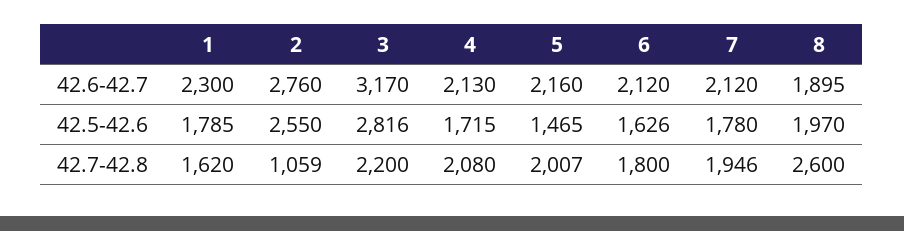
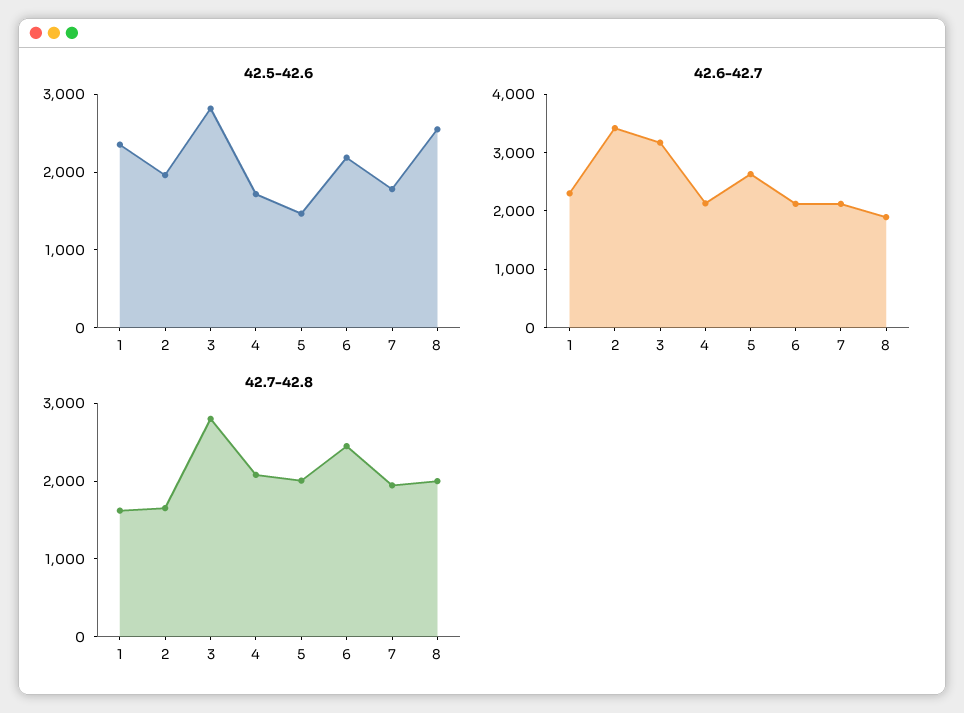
42.6-42.7, 2: 2760 -> 3400
42.6-42.7, 5: 2160 -> 2600
42.5-42.6, 1: 1785 -> 2400
42.5-42.6, 2: 2550 -> 2000
42.5-42.6, 6: 1626 -> 2200
42.5-42.6, 8: 1970 -> 2600
42.7-42.8, 2: 1059 -> 1600
42.7-42.8, 3: 2200 -> 2800
42.7-42.8, 6: 1800 -> 2400
42.7-42.8, 8: 2600 -> 2000

